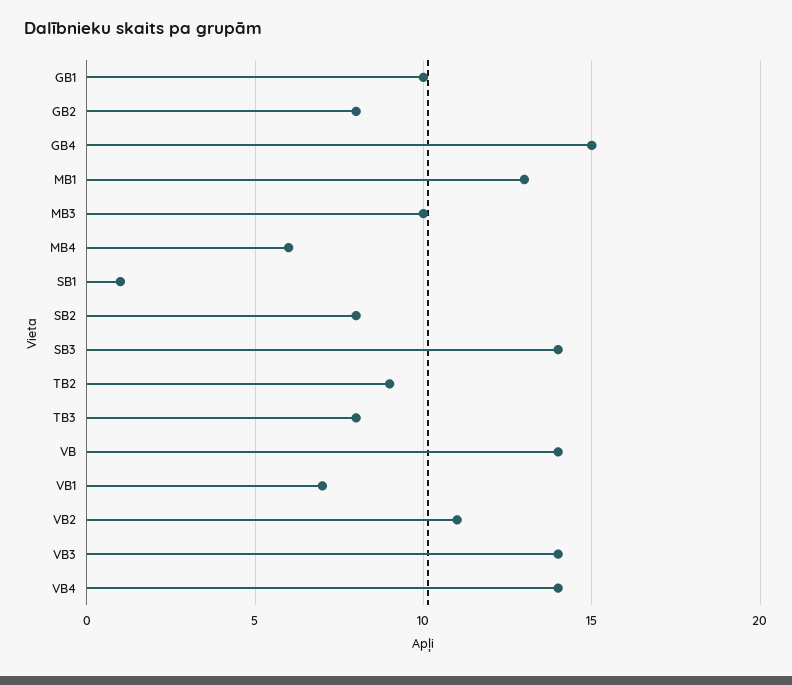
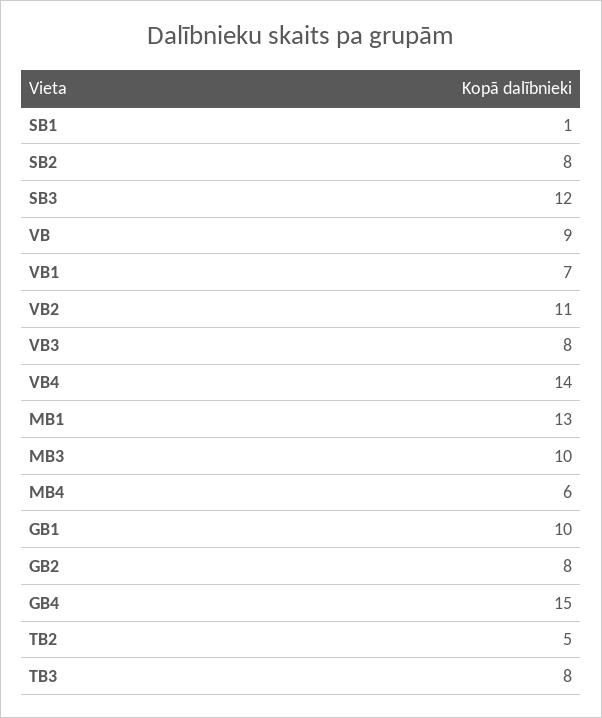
SB3: 14 -> 12
TB2: 9 -> 5
VB: 14 -> 9
VB3: 14 -> 8

